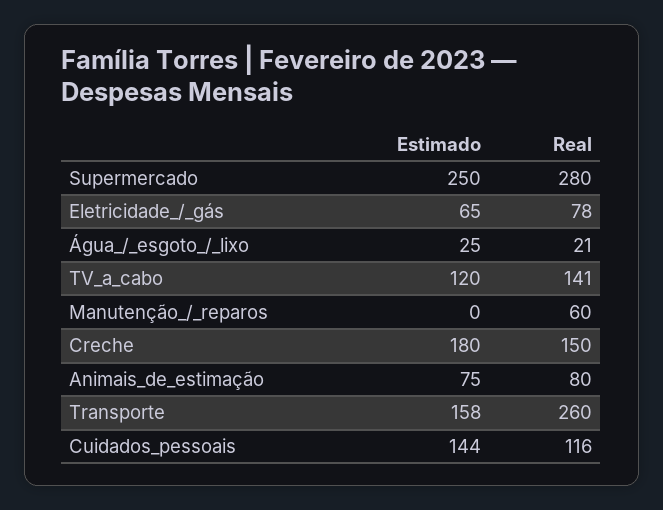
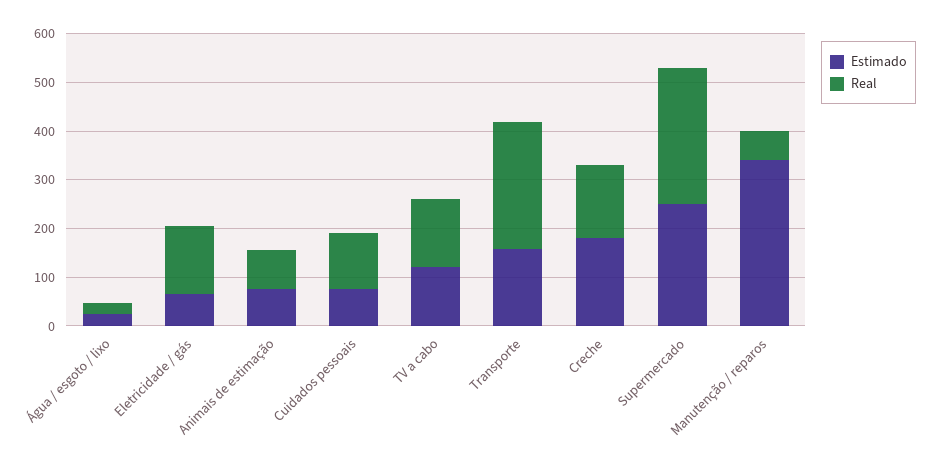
Real, Eletricidade_/_gás: 78 -> 140
Estimado, Manutenção_/_reparos: 0 -> 340
Estimado, Cuidados_pessoais: 144 -> 80

